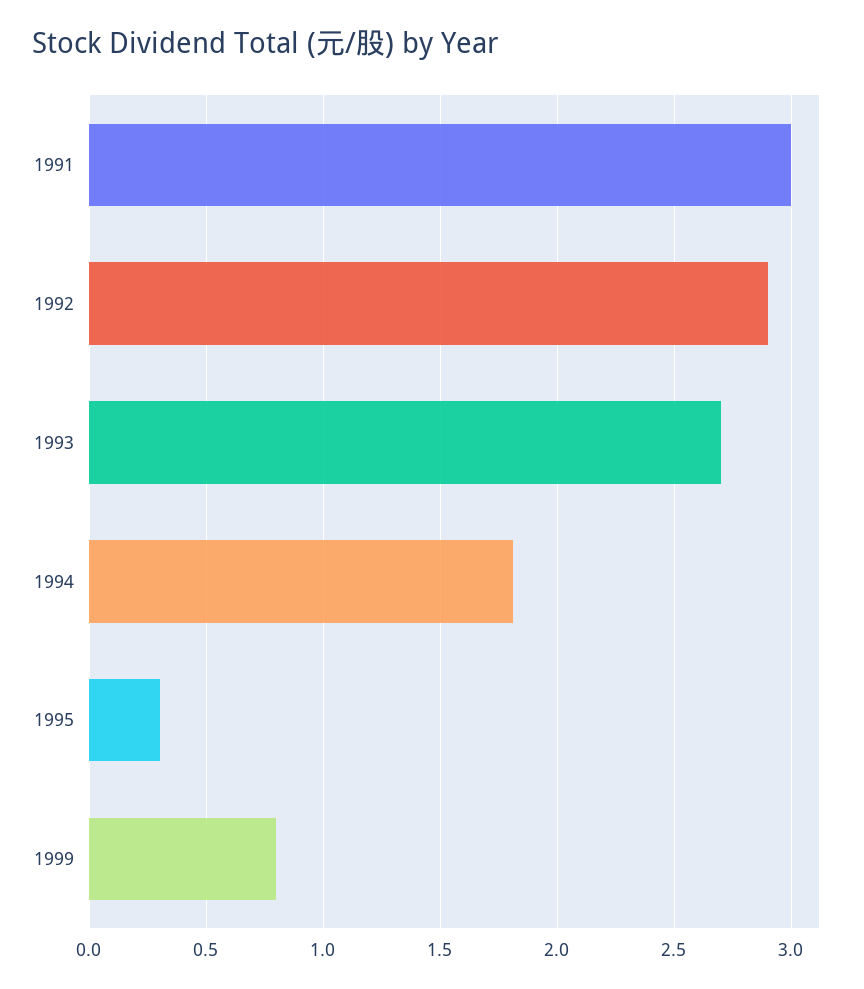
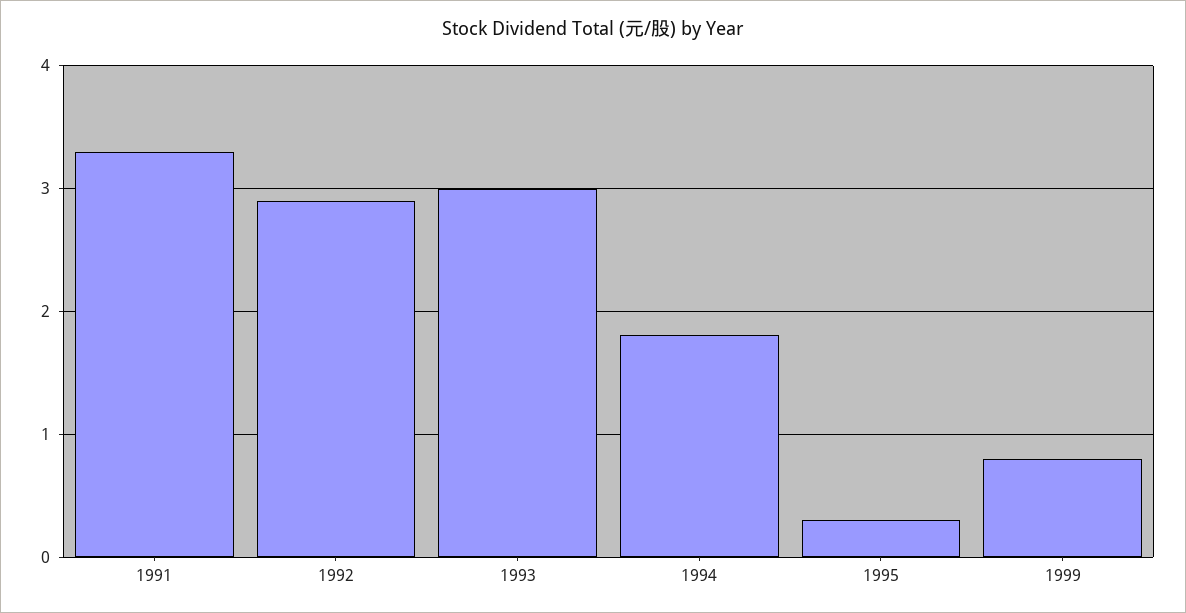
1991: 3 -> 3.3
1993: 2.7 -> 3

